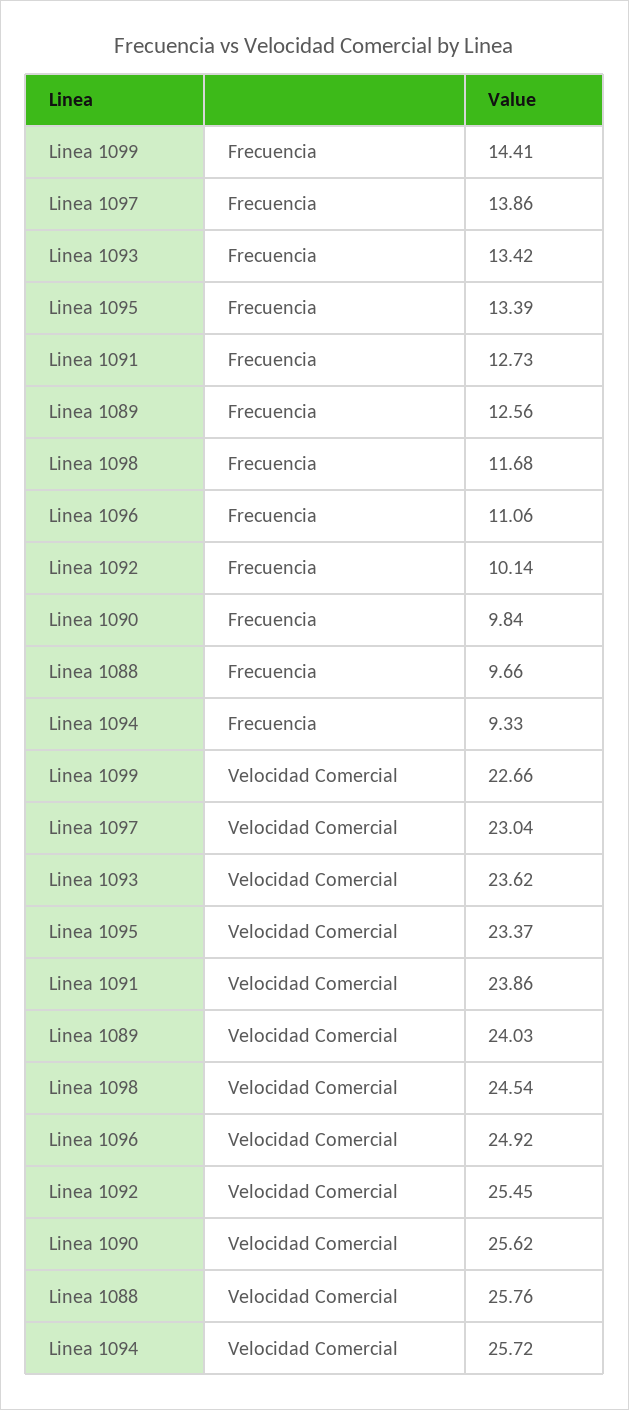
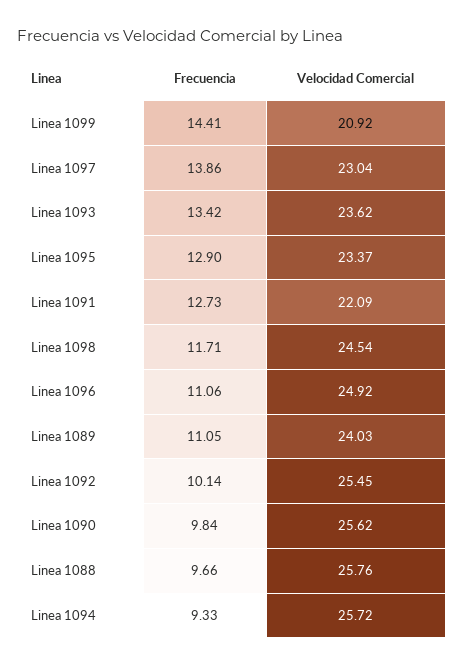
Linea 1095, Frecuencia: 13.39 -> 12.9
Linea 1089, Frecuencia: 12.56 -> 11.05
Linea 1098, Frecuencia: 11.68 -> 11.71
Linea 1099, Velocidad Comercial: 22.66 -> 20.92
Linea 1091, Velocidad Comercial: 23.86 -> 22.09

